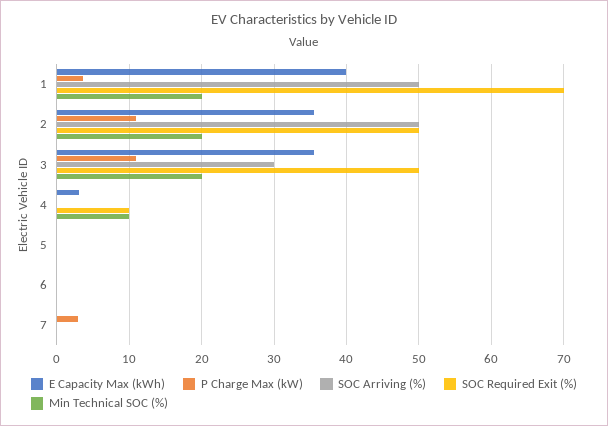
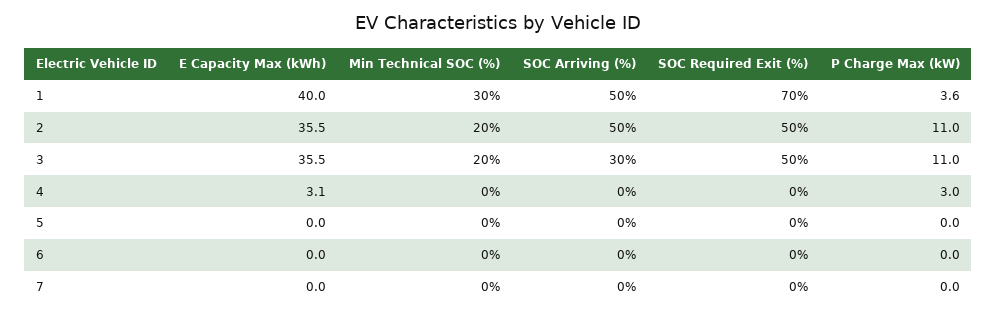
Min Technical SOC (%), 1: 20 -> 30
P Charge Max (kW), 4: 0 -> 3
SOC Required Exit (%), 4: 10 -> 0
Min Technical SOC (%), 4: 10 -> 0
P Charge Max (kW), 7: 3 -> 0

